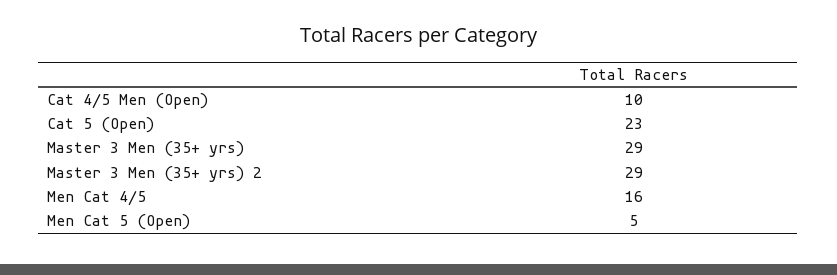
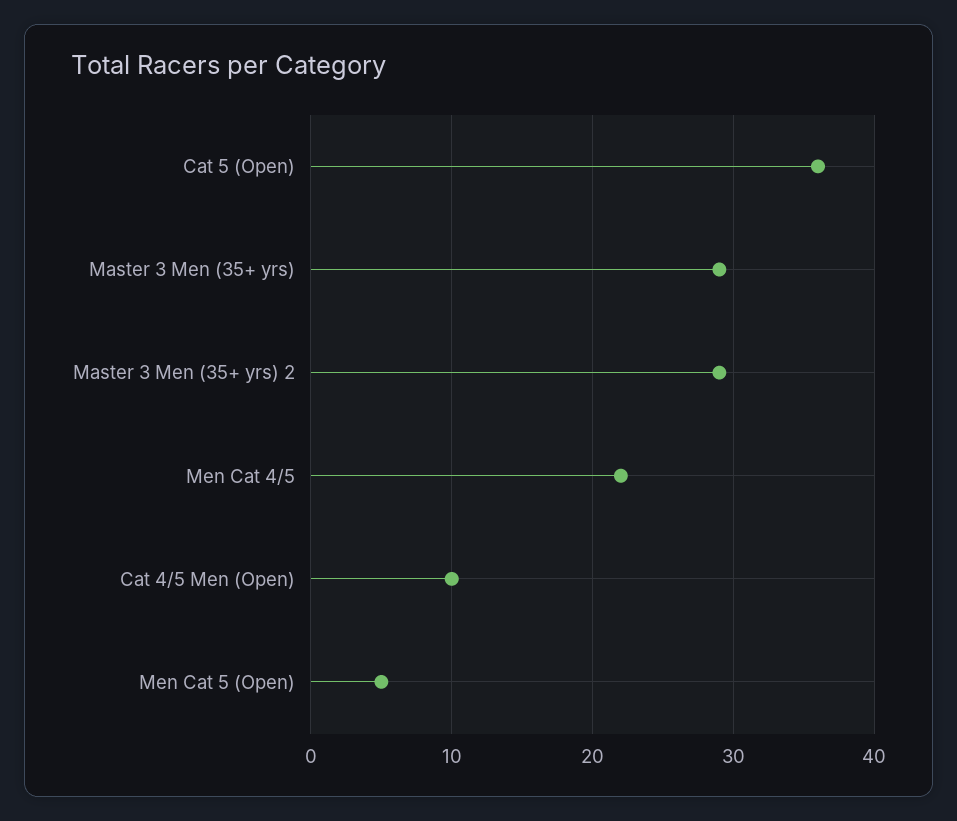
Cat 5 (Open): 23 -> 36
Men Cat 4/5: 16 -> 22

